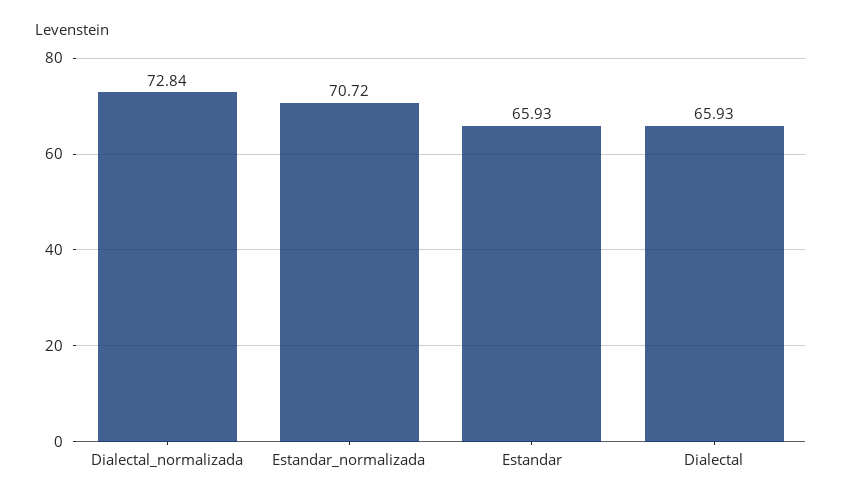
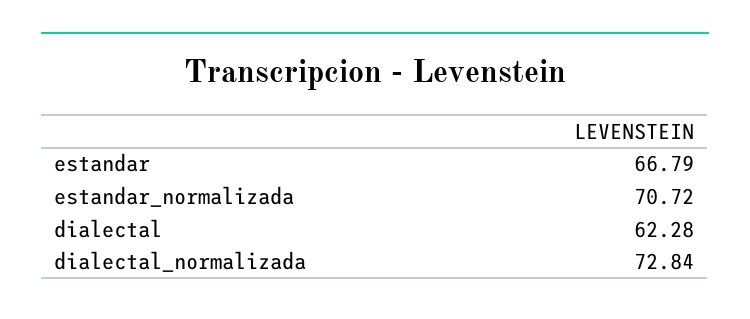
Estandar: 65.93 -> 66.79
Dialectal: 65.93 -> 62.28

